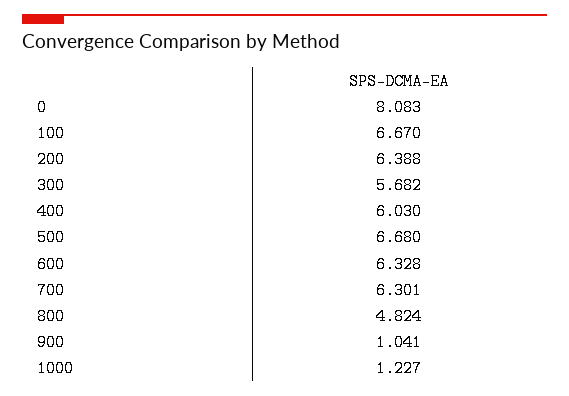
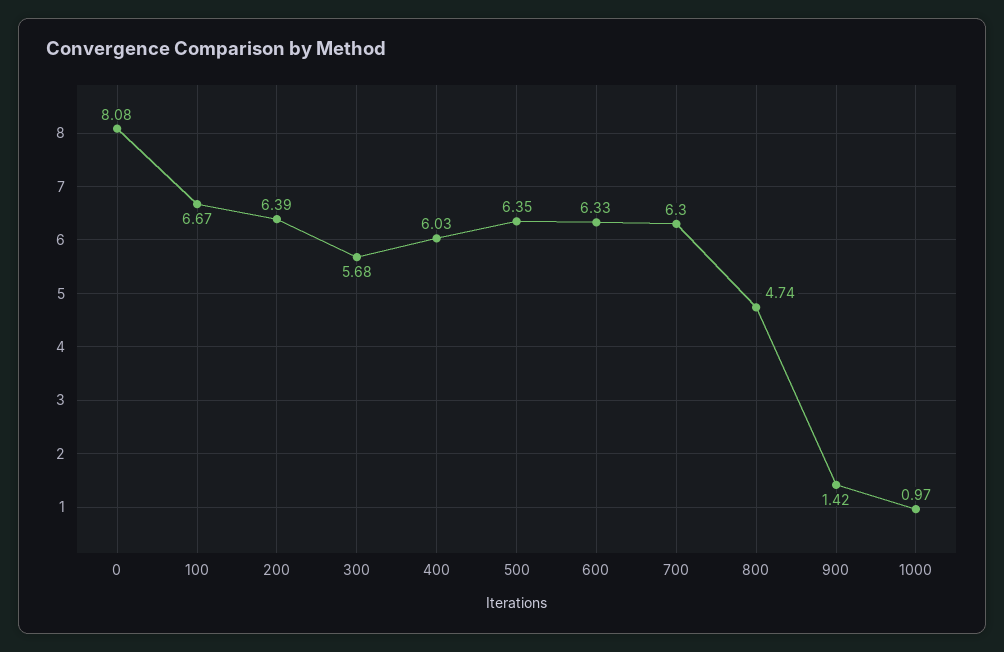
500: 6.68 -> 6.35
800: 4.824 -> 4.74
900: 1.041 -> 1.42
1000: 1.227 -> 0.97

